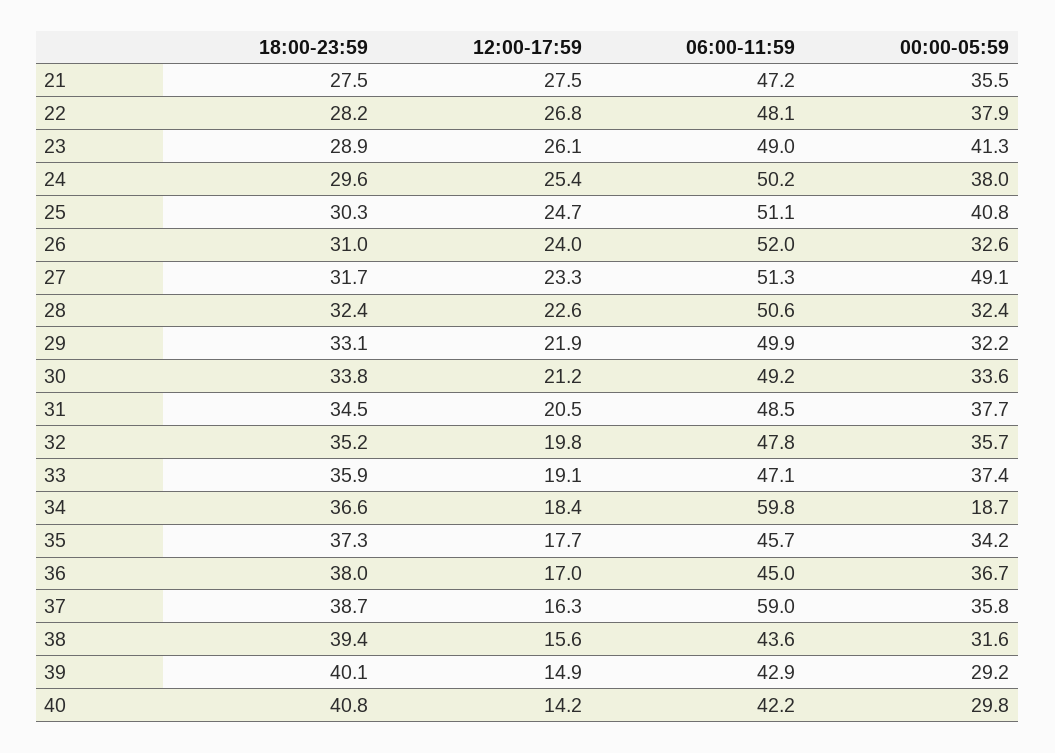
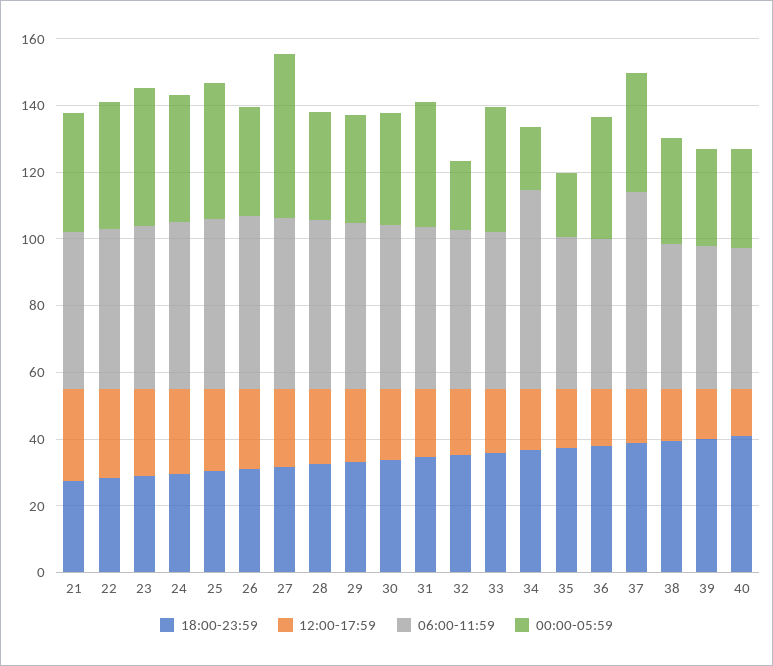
00:00-05:59, 32: 35.7 -> 20
00:00-05:59, 35: 34.2 -> 20

